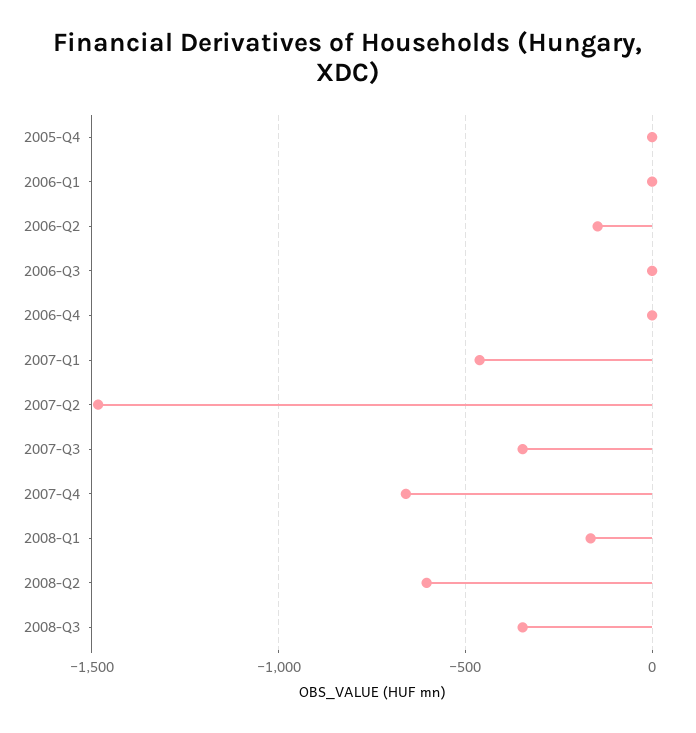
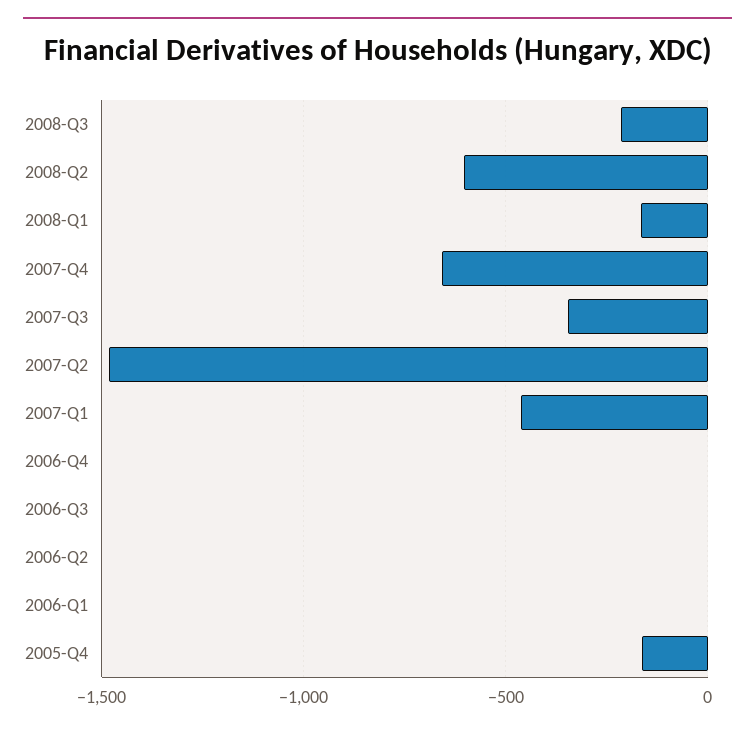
2005-Q4: 0 -> -150
2006-Q2: -150 -> 0
2008-Q3: -350 -> -200

